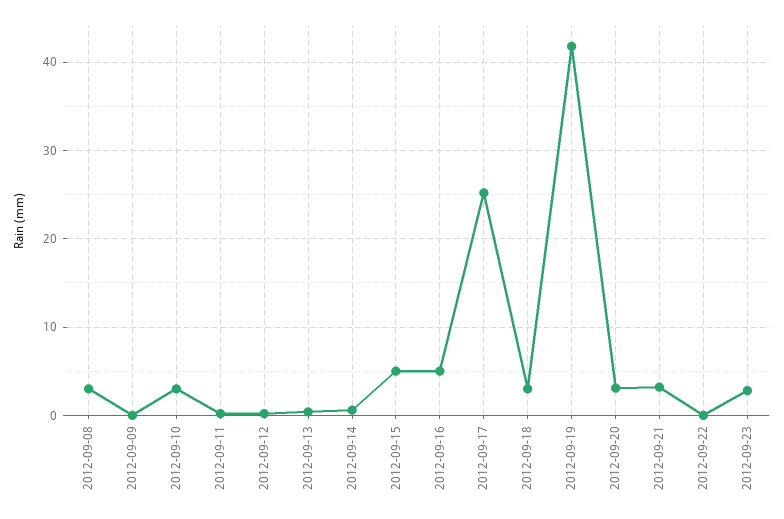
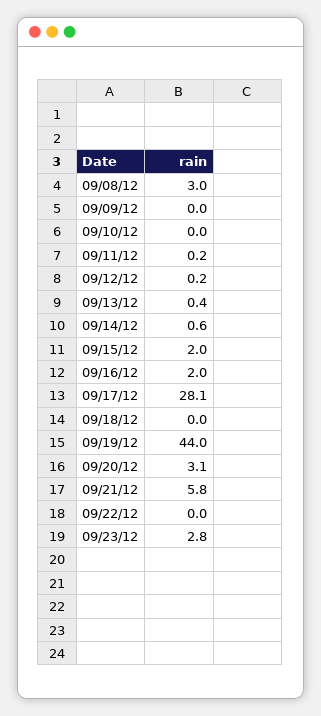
2012-09-10: 3 -> 0
2012-09-15: 5 -> 2
2012-09-16: 5 -> 2
2012-09-17: 25 -> 28.1
2012-09-18: 3 -> 0
2012-09-19: 42 -> 44
2012-09-21: 3 -> 5.8

